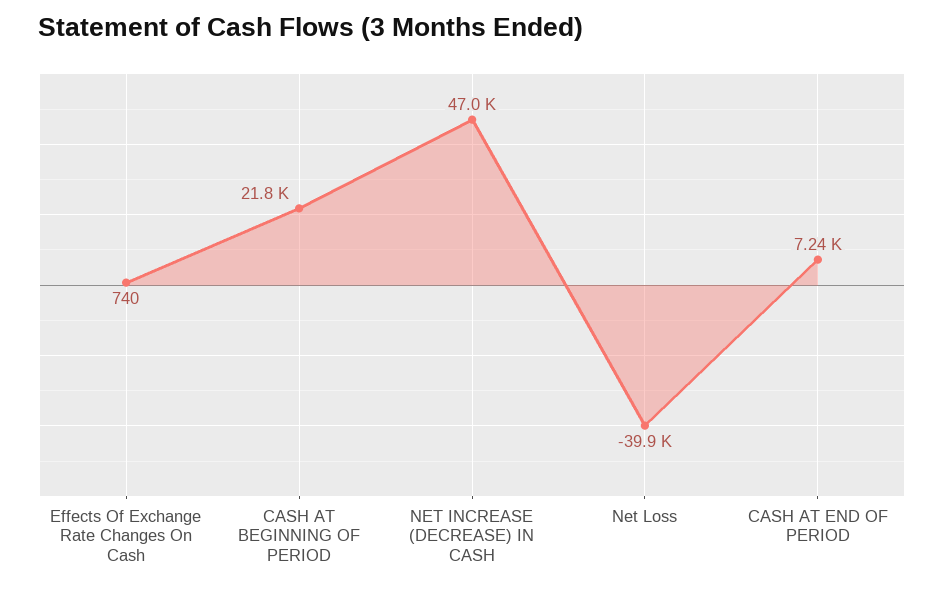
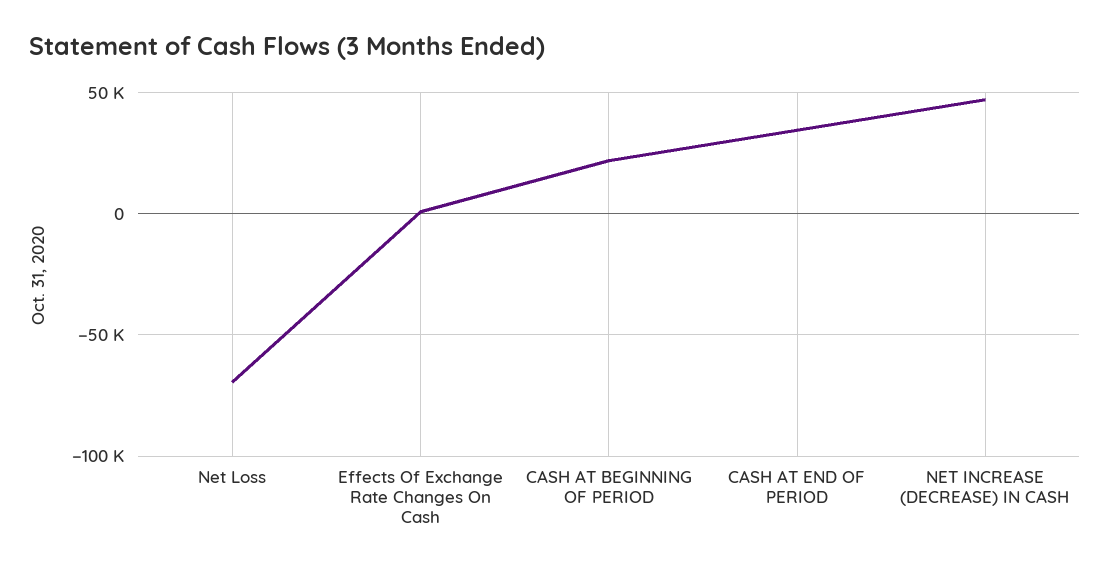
Net Loss: -39900 -> -70000
CASH AT END OF PERIOD: 7240 -> 35000

